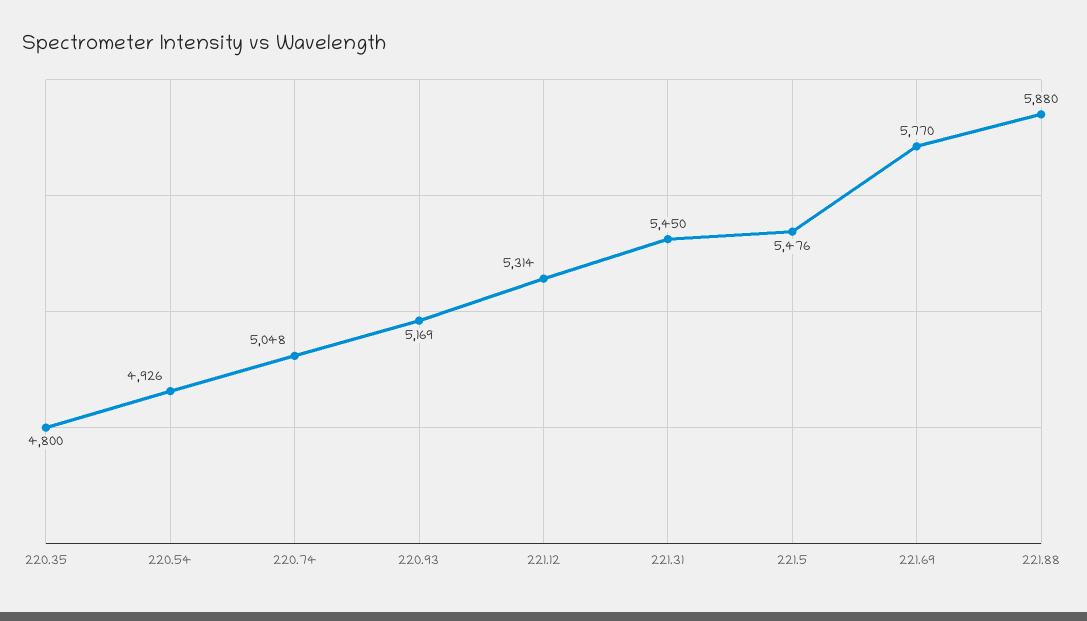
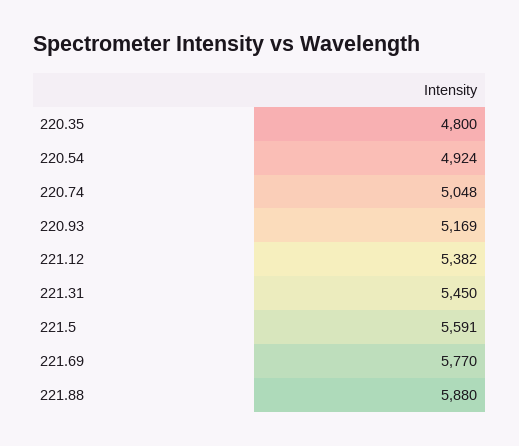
220.54: 4926 -> 4924
221.12: 5314 -> 5382
221.5: 5476 -> 5591

